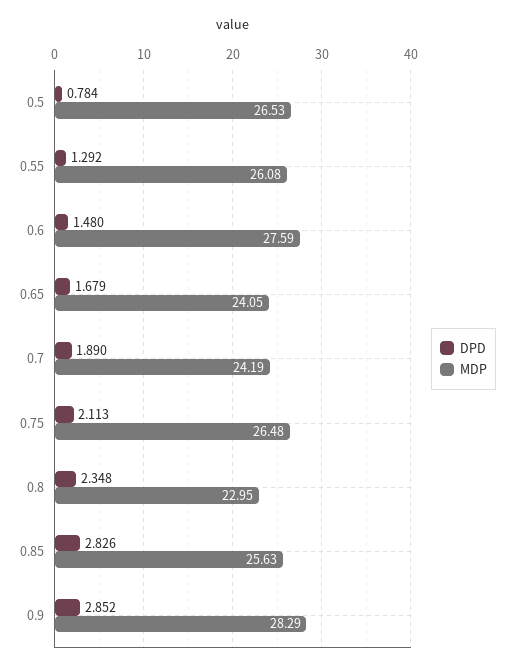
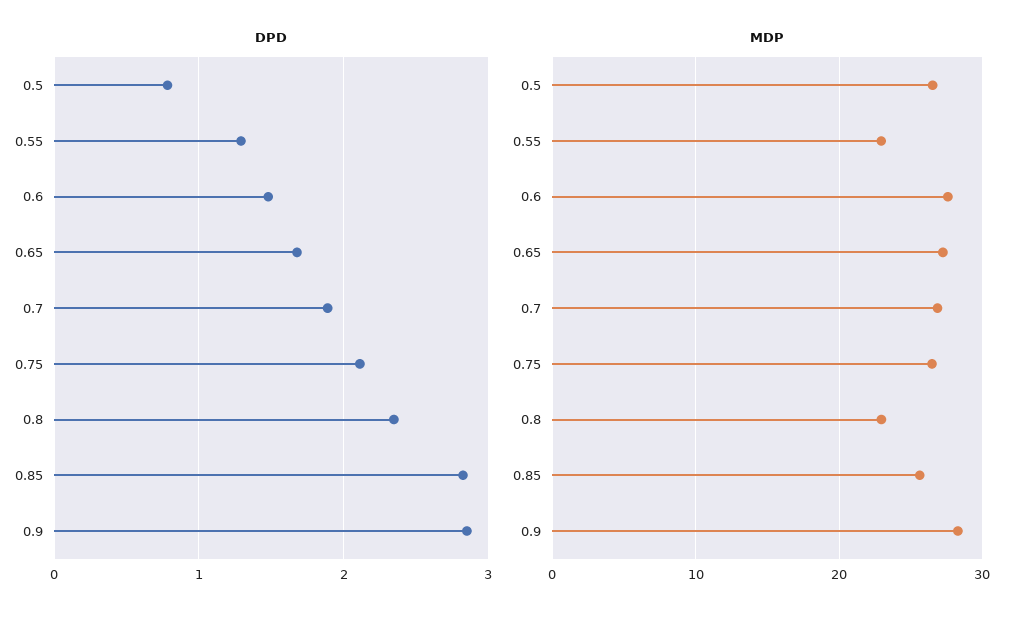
MDP, 0.55: 26.08 -> 23
MDP, 0.65: 24.05 -> 27
MDP, 0.7: 24.19 -> 27

